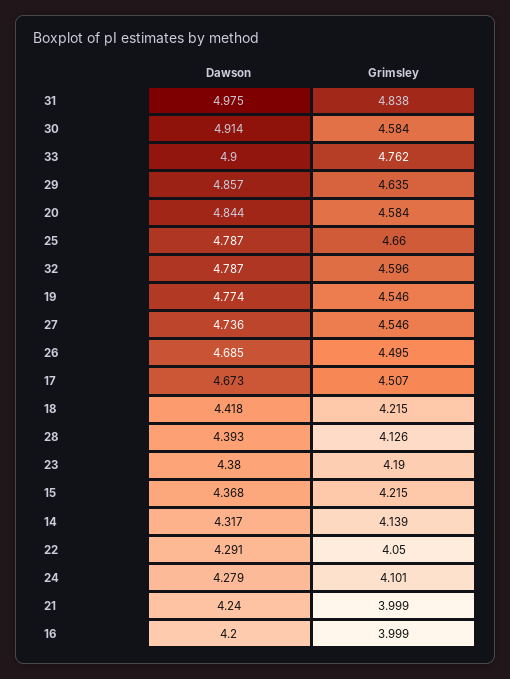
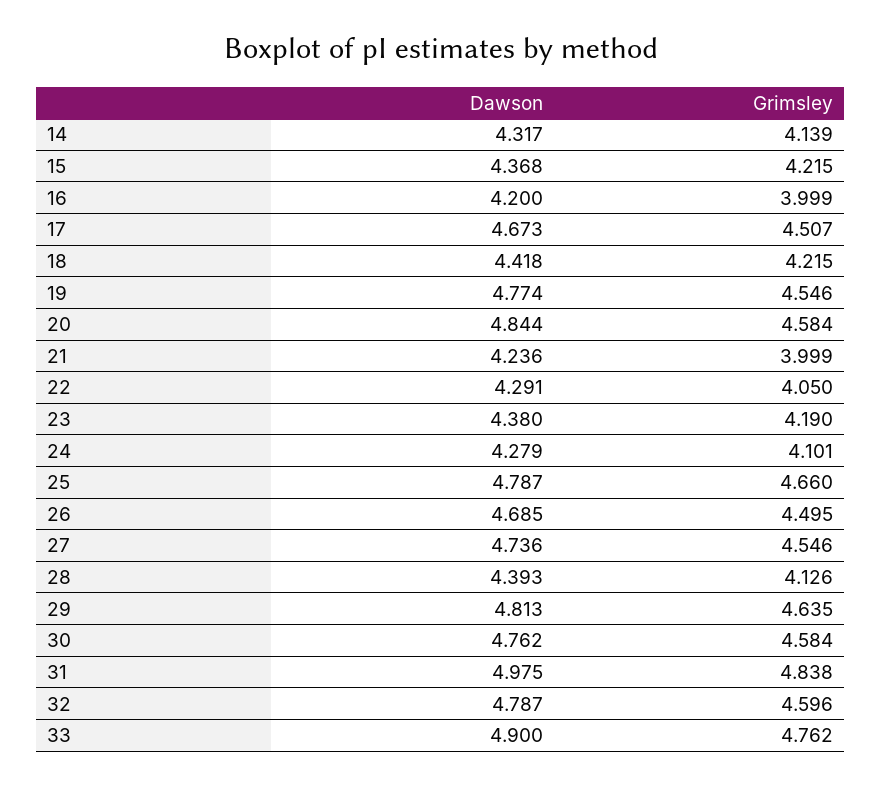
Dawson, 30: 4.914 -> 4.762
Dawson, 29: 4.857 -> 4.813
Dawson, 21: 4.24 -> 4.236

